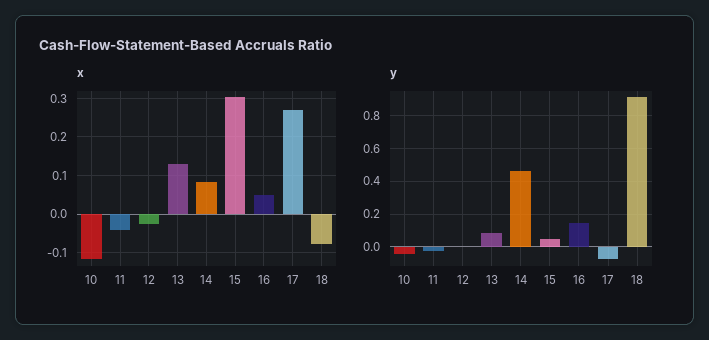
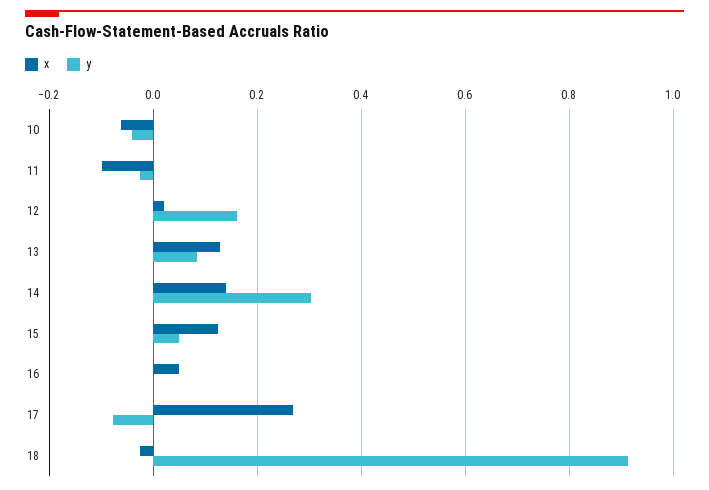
x, 10: -0.12 -> -0.06
x, 11: -0.04 -> -0.1
x, 12: -0.02 -> 0.02
x, 14: 0.08 -> 0.14
x, 15: 0.3 -> 0.12
x, 18: -0.08 -> -0.02
y, 12: 0 -> 0.16
y, 14: 0.45 -> 0.3
y, 16: 0.15 -> 0

